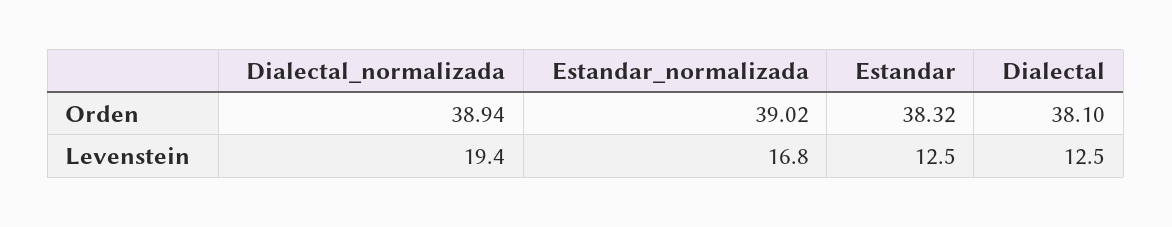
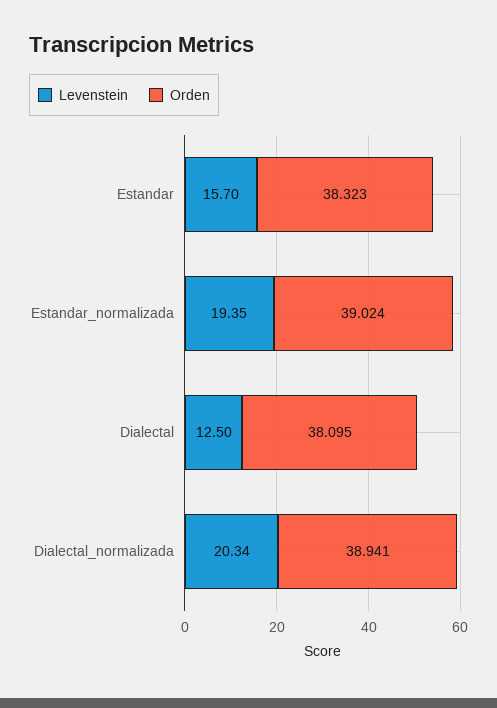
Levenstein, Dialectal_normalizada: 19.4 -> 20.34
Levenstein, Estandar_normalizada: 16.8 -> 19.35
Levenstein, Estandar: 12.5 -> 15.7

